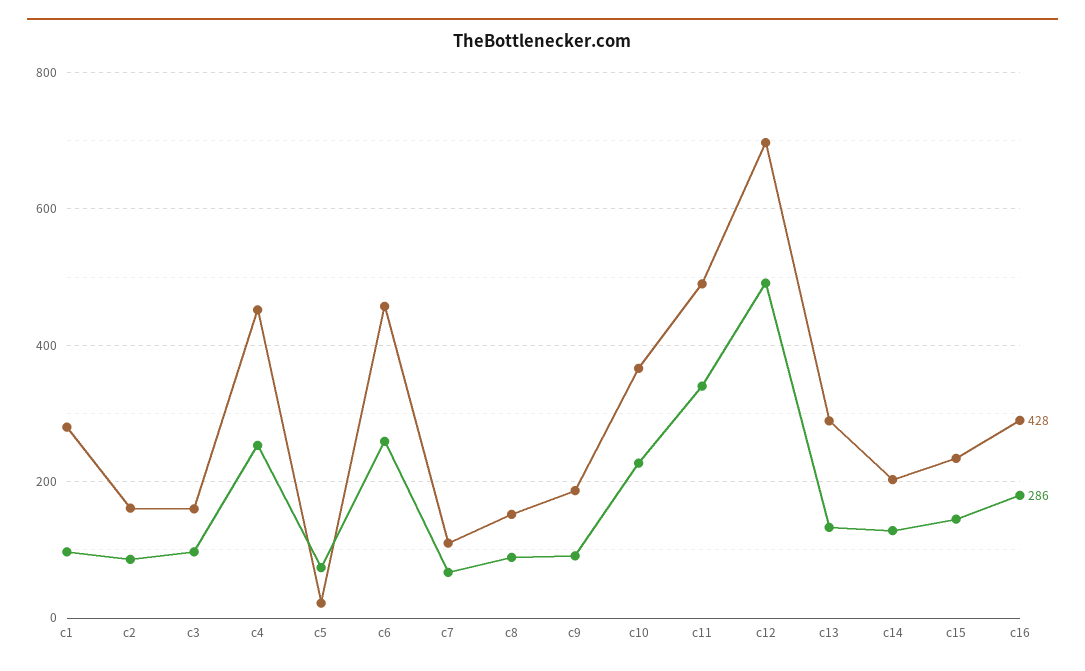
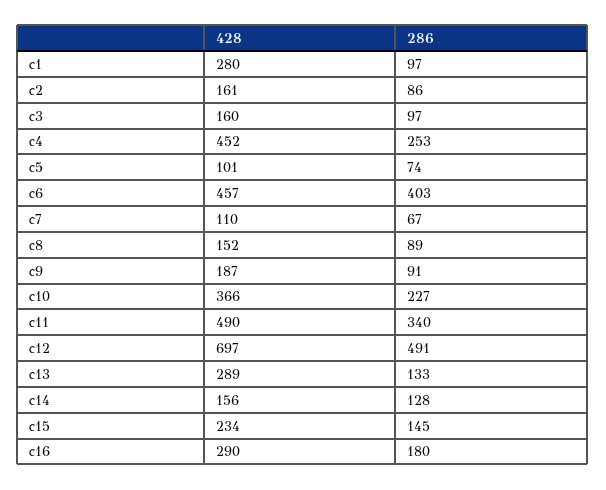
428, c5: 20 -> 101
286, c6: 260 -> 403
428, c14: 200 -> 156

